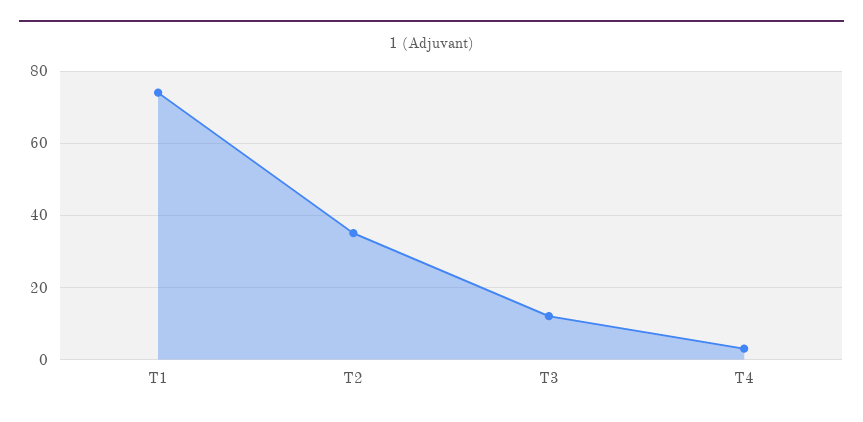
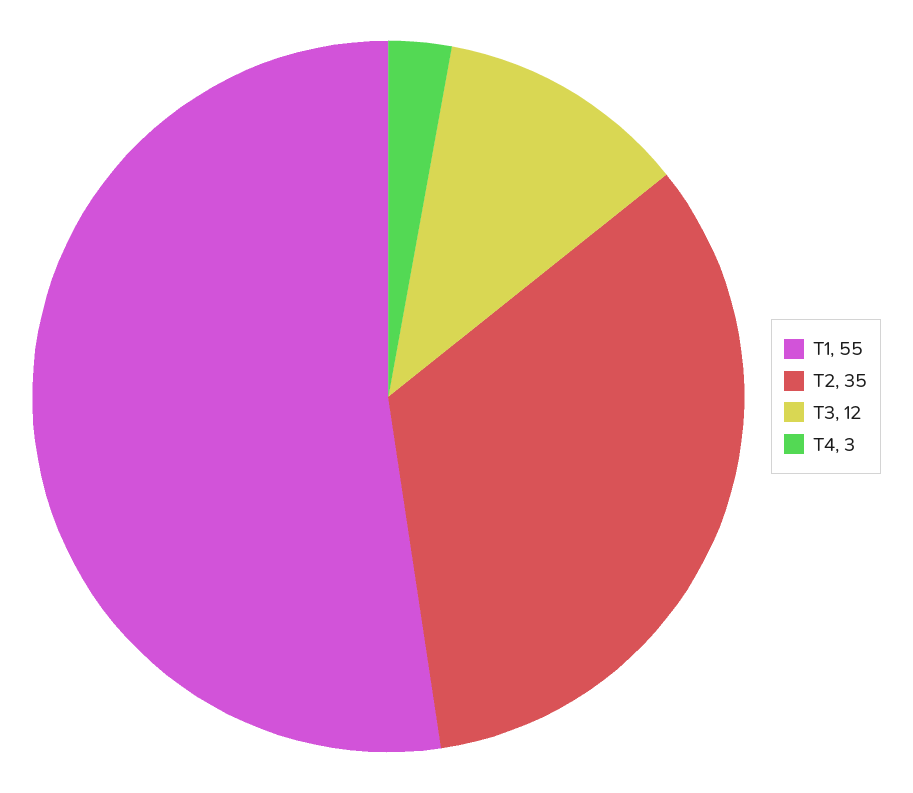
T1: 75 -> 55

